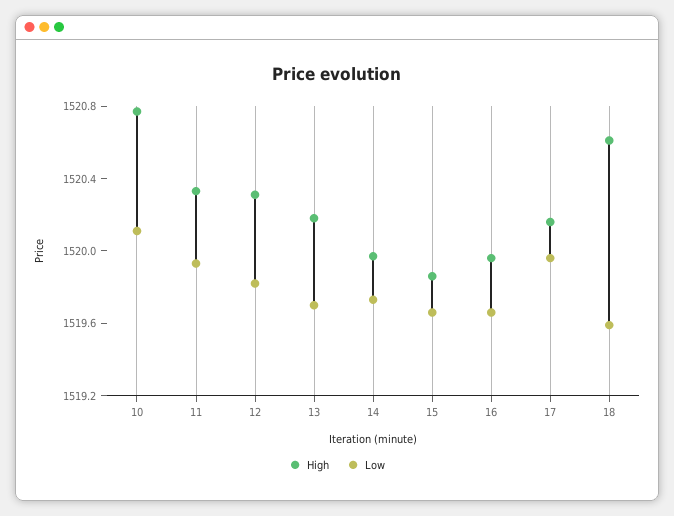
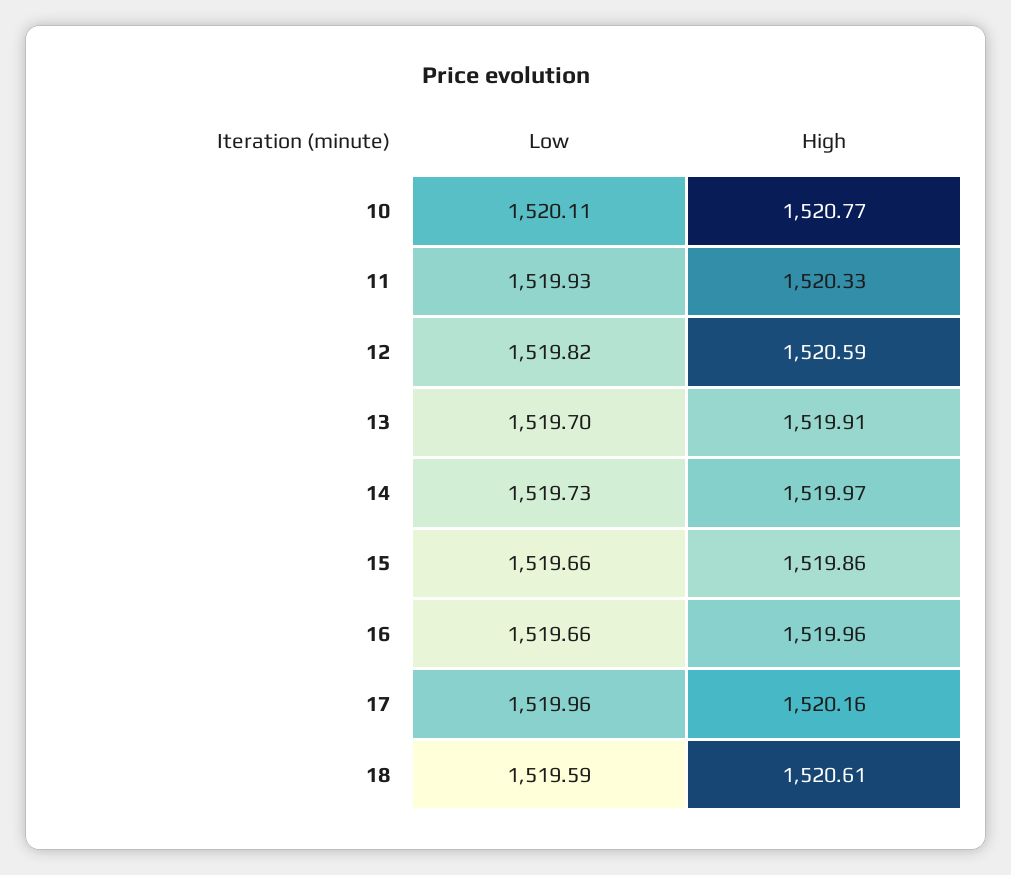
High, 12: 1520.3 -> 1520.59
High, 13: 1520.2 -> 1519.91

